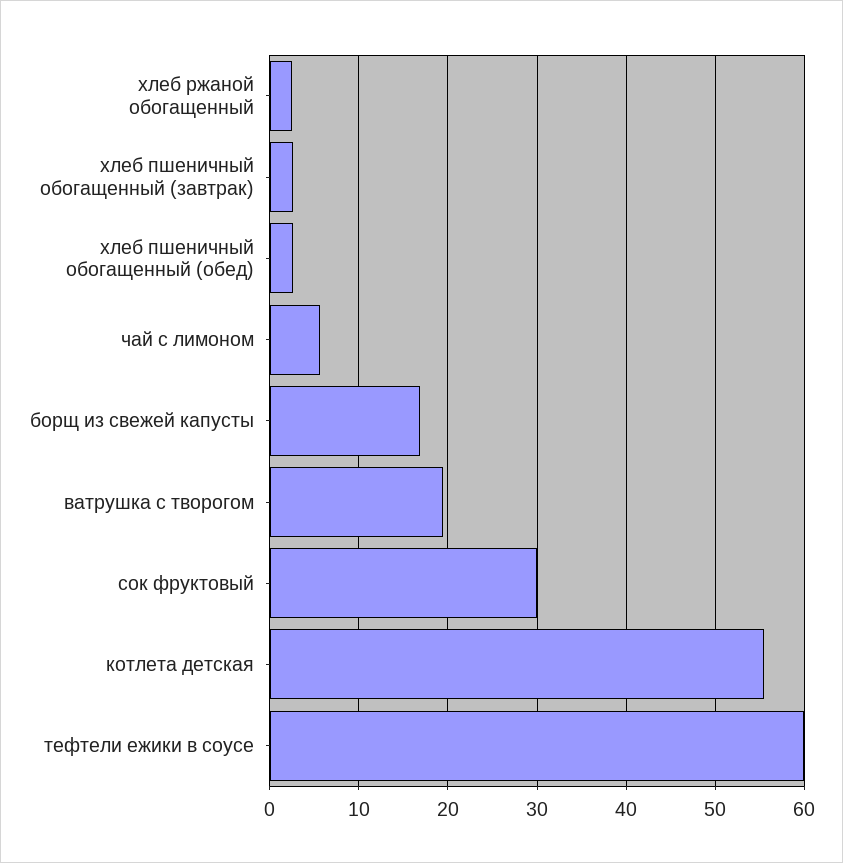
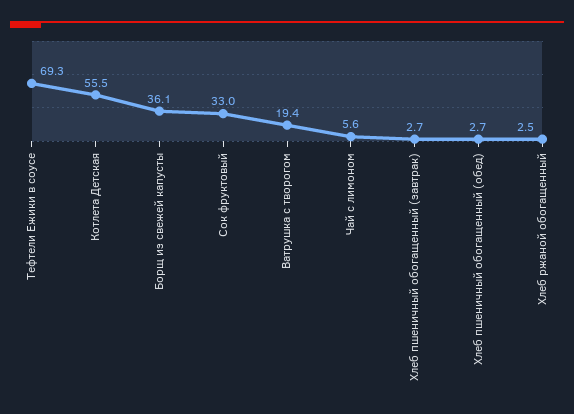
борщ из свежей капусты: 17 -> 36.1
сок фруктовый: 30 -> 33
тефтели ежики в соусе: 60 -> 69.3

